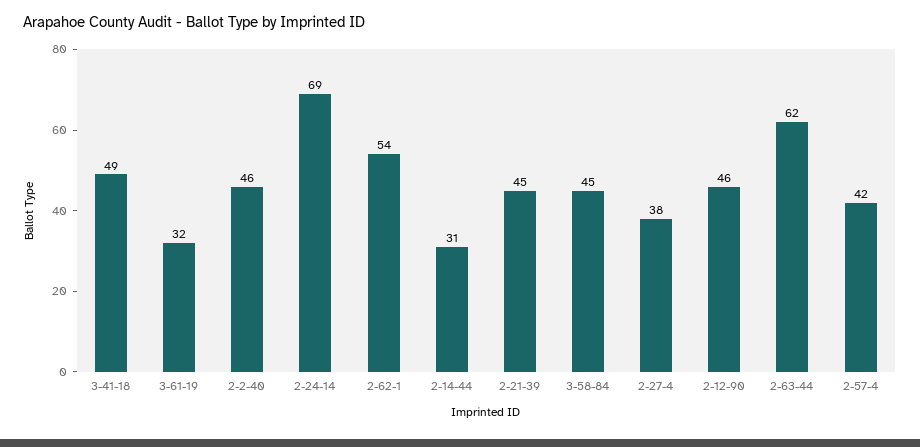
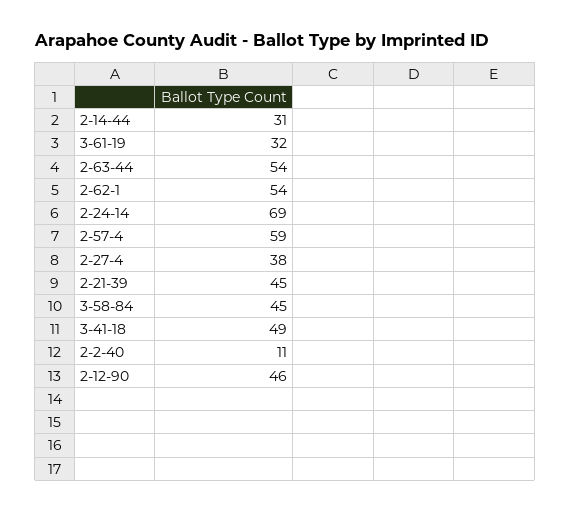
2-2-40: 46 -> 11
2-63-44: 62 -> 54
2-57-4: 42 -> 59

